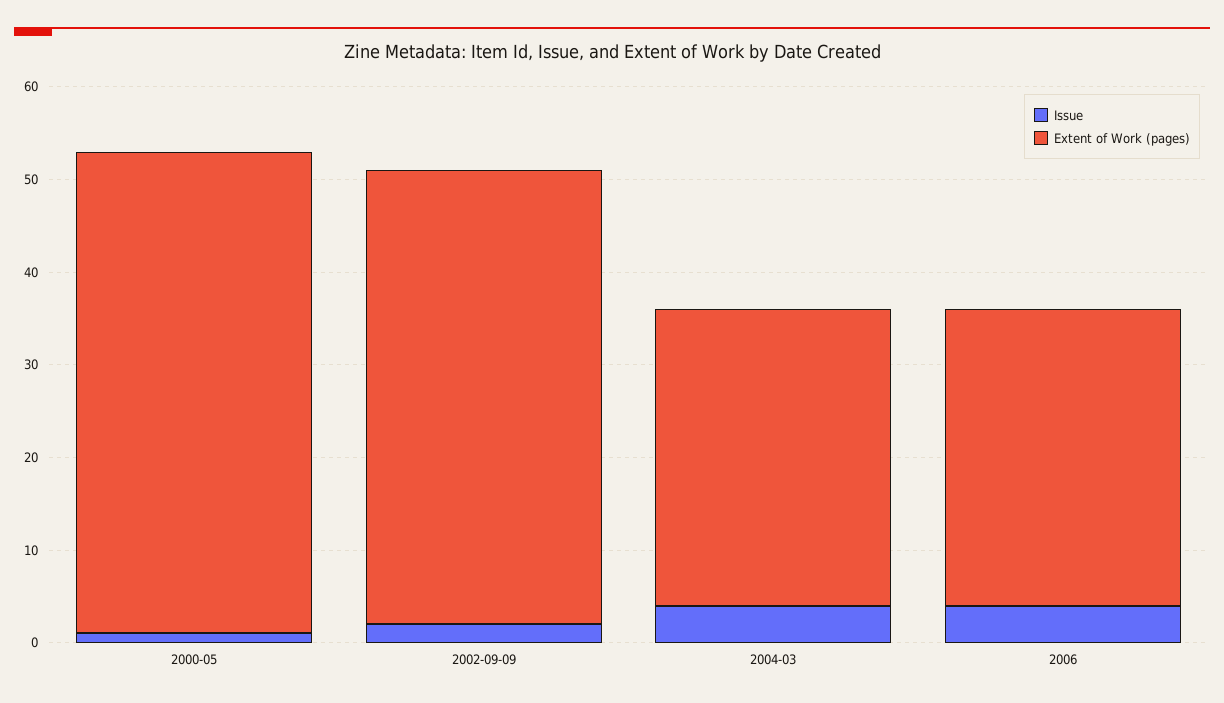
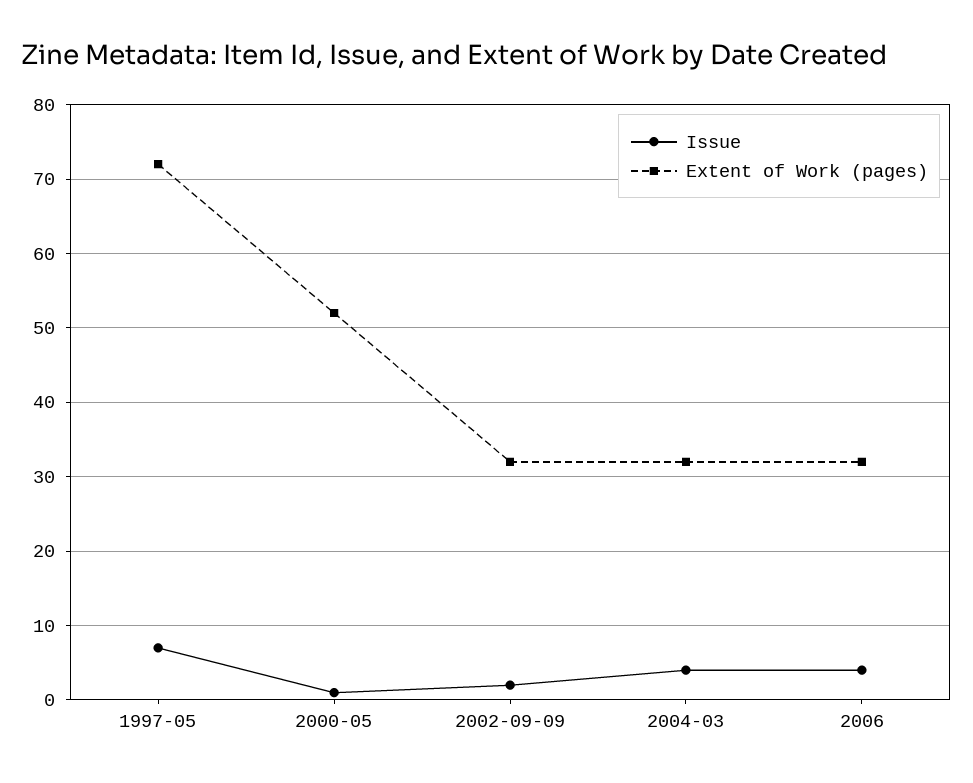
Extent of Work (pages), 2002-09-09: 49 -> 32
Issue, 1997-05: none -> 7
Extent of Work (pages), 1997-05: none -> 72

